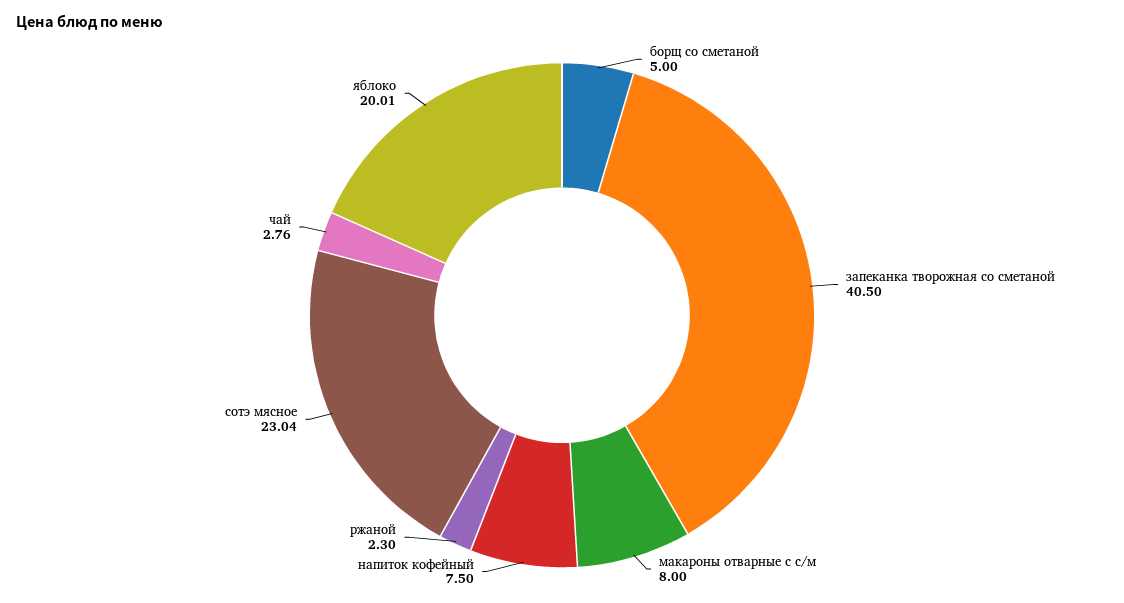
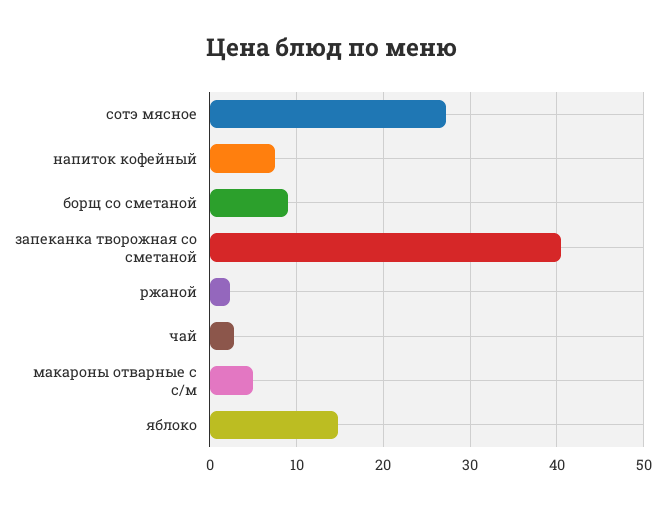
борщ со сметаной: 5 -> 9
макароны отварные с с/м: 8 -> 5
сотэ мясное: 23.04 -> 27
яблоко: 20.01 -> 15

